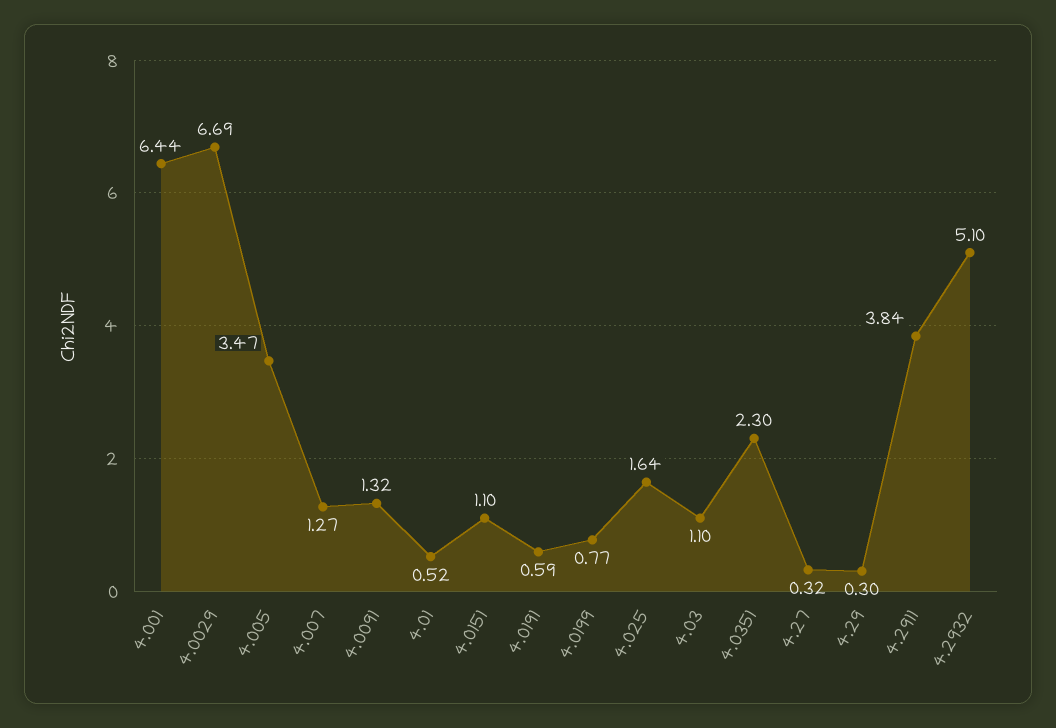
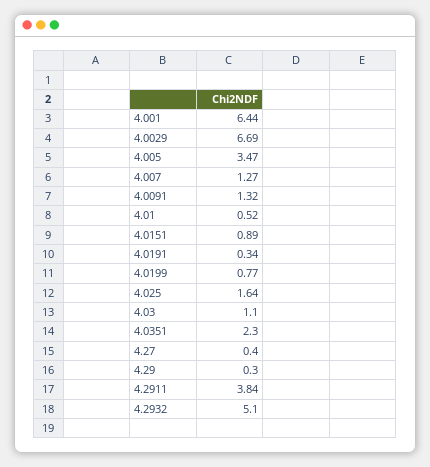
4.0151: 1.1 -> 0.89
4.0191: 0.59 -> 0.34
4.27: 0.32 -> 0.4

